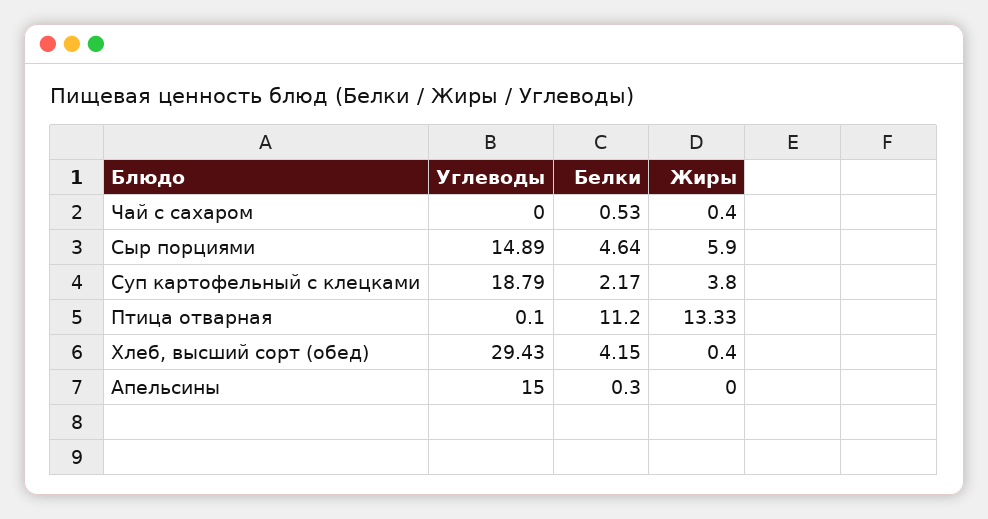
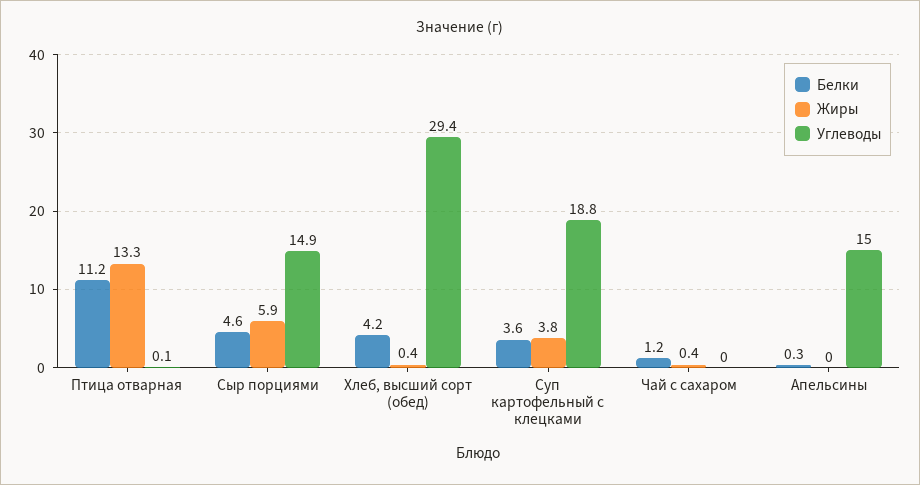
Белки, Чай с сахаром: 0.53 -> 1.2
Белки, Суп картофельный с клецками: 2.17 -> 3.6

